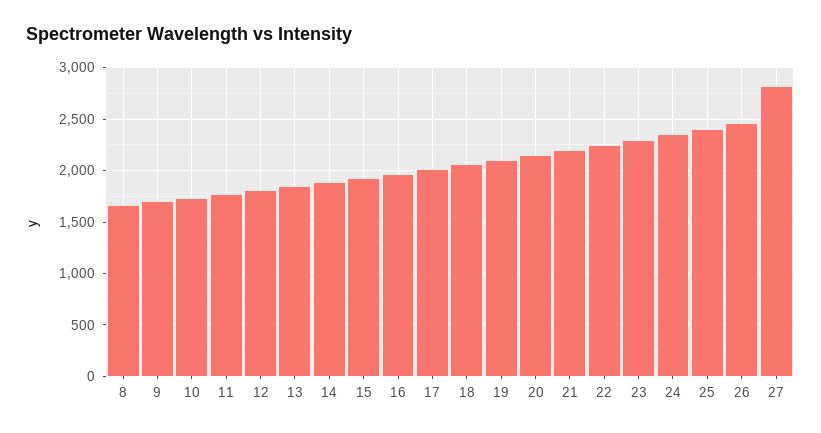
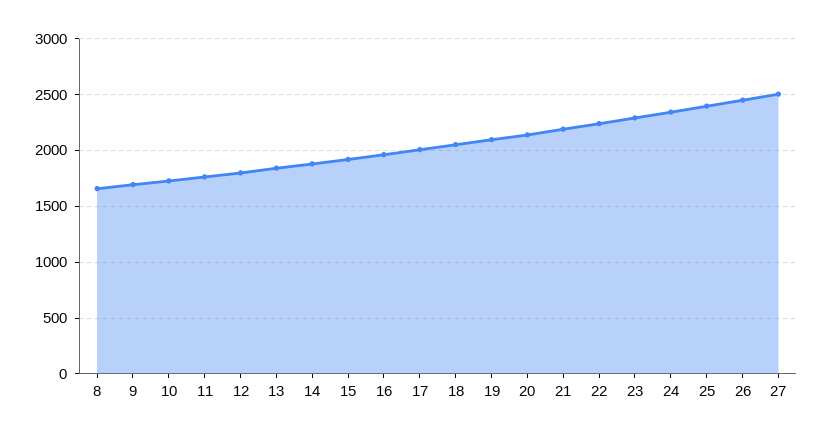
27: 2800 -> 2500

